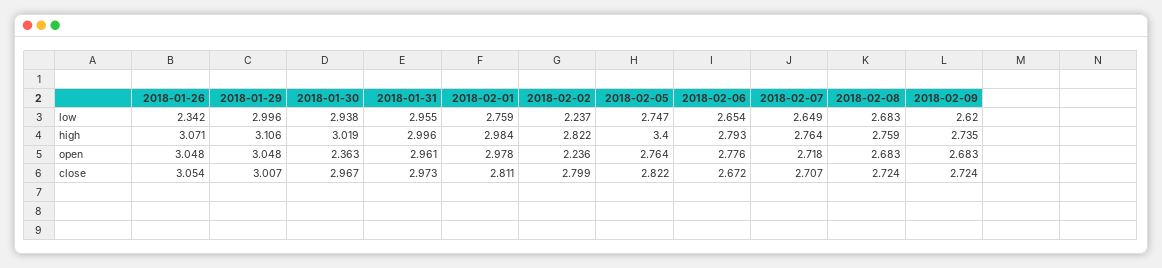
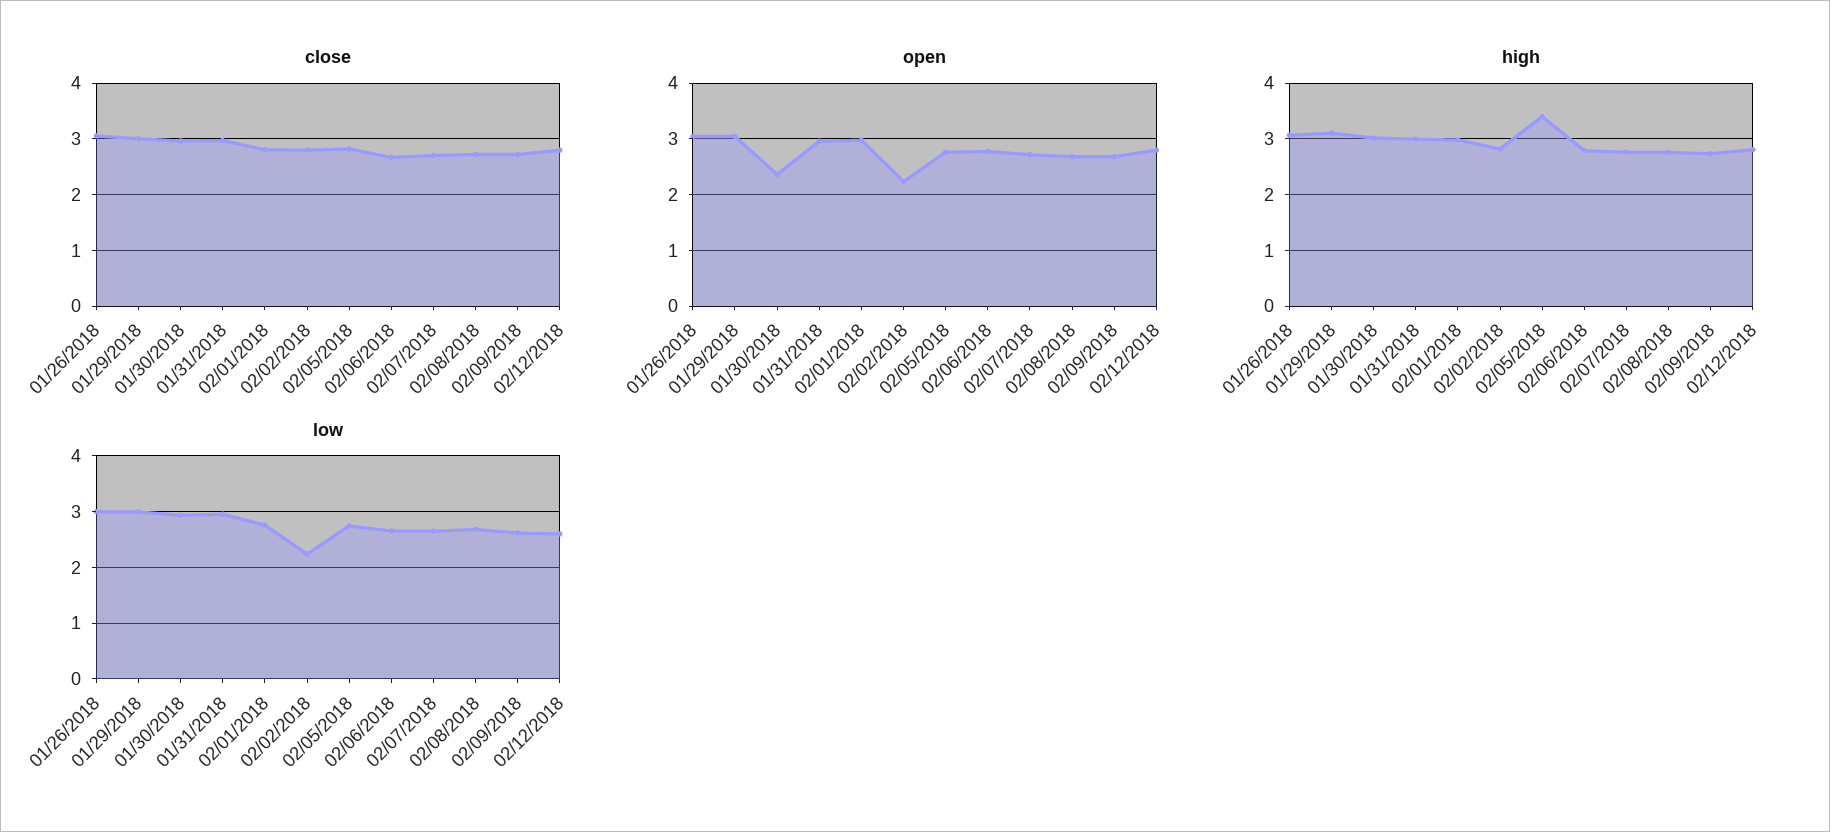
low, 2018-01-26: 2.342 -> 3
close, 02/12/2018: none -> 2.8
open, 02/12/2018: none -> 2.8
high, 02/12/2018: none -> 2.8
low, 02/12/2018: none -> 2.6

